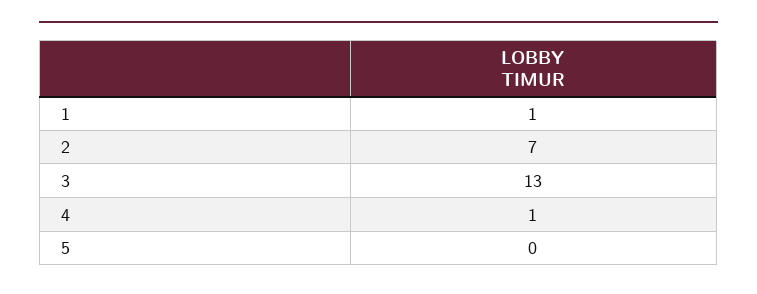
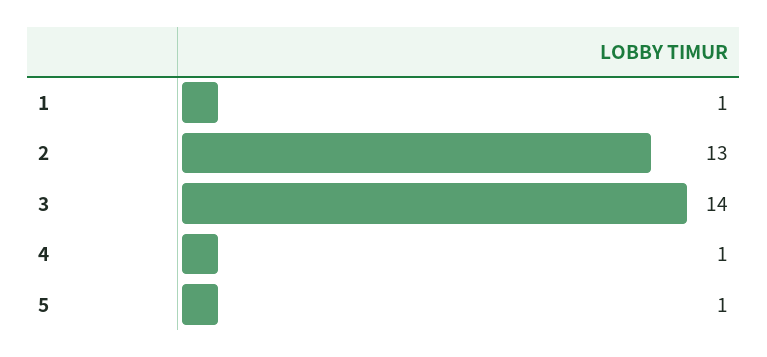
2: 7 -> 13
3: 13 -> 14
5: 0 -> 1

